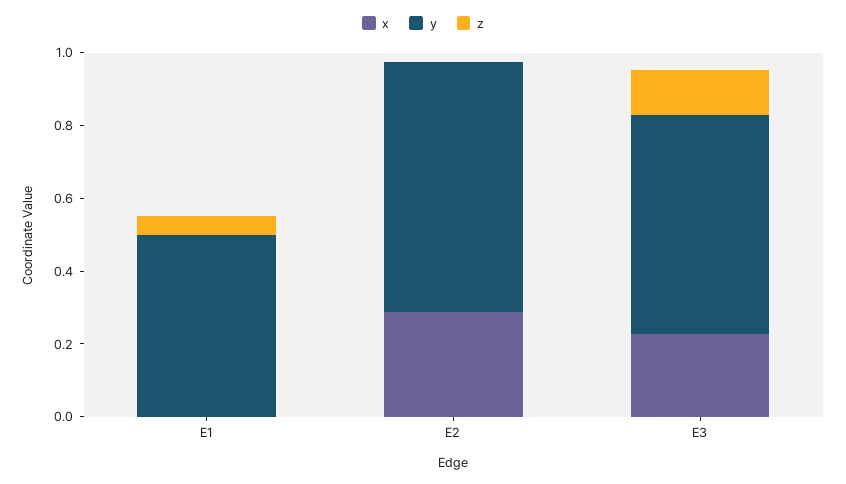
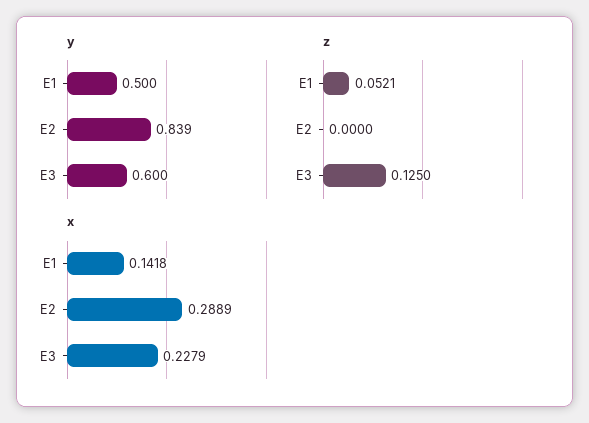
x, E1: 0 -> 0.1418
y, E2: 0.7 -> 0.839

